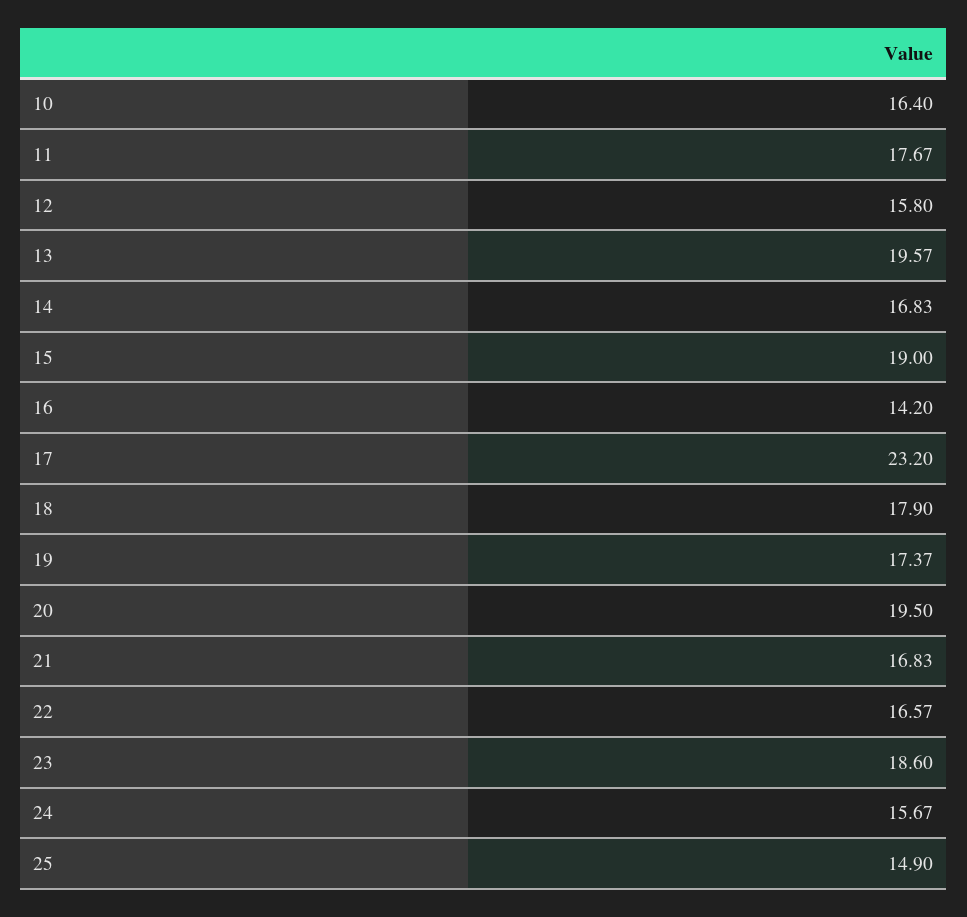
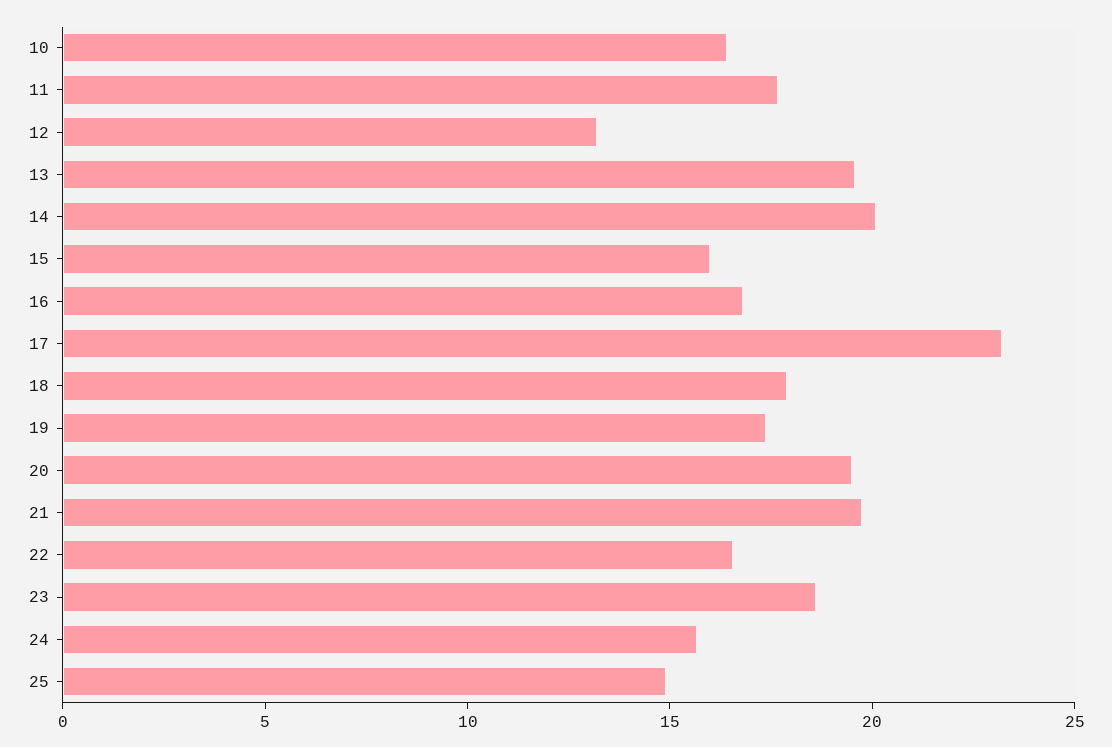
12: 15.8 -> 13
14: 16.83 -> 20
15: 19 -> 16
16: 14.2 -> 17
21: 16.83 -> 20

